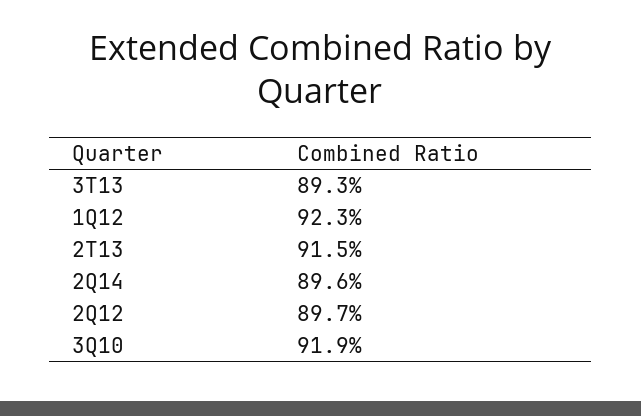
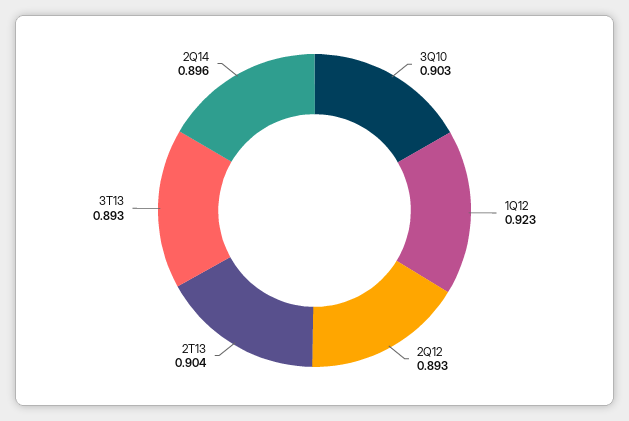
2T13: 0.915 -> 0.904
2Q12: 0.897 -> 0.893
3Q10: 0.919 -> 0.903

